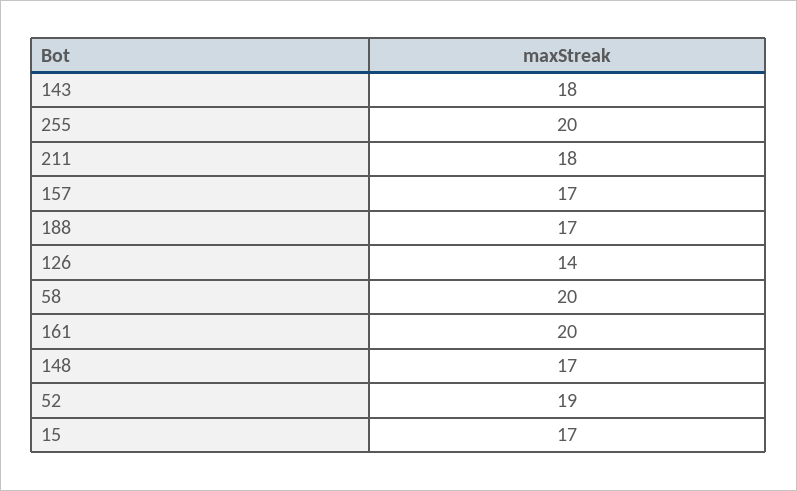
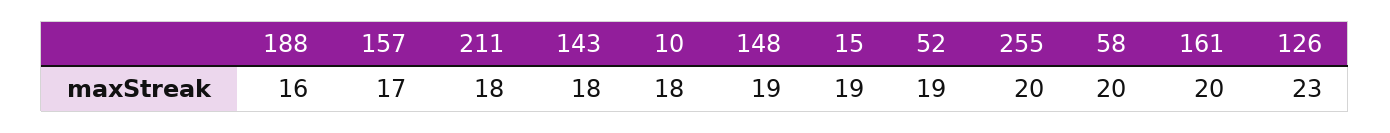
188: 17 -> 16
126: 14 -> 23
148: 17 -> 19
15: 17 -> 19
10: none -> 18

